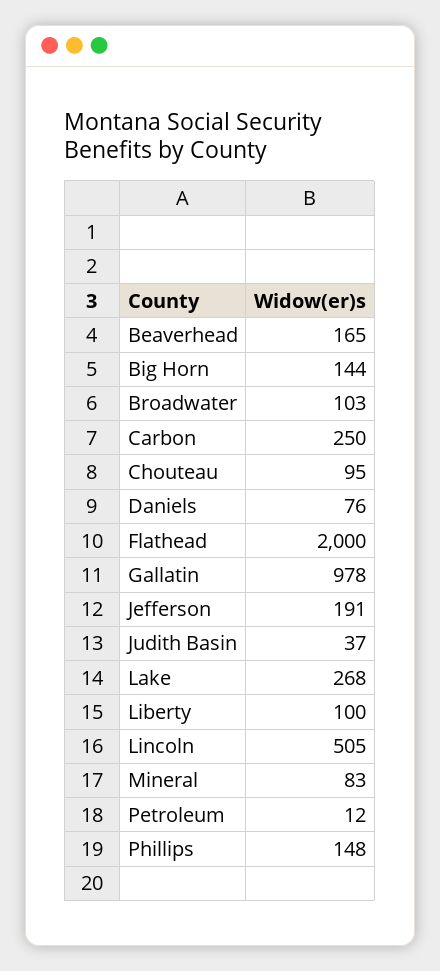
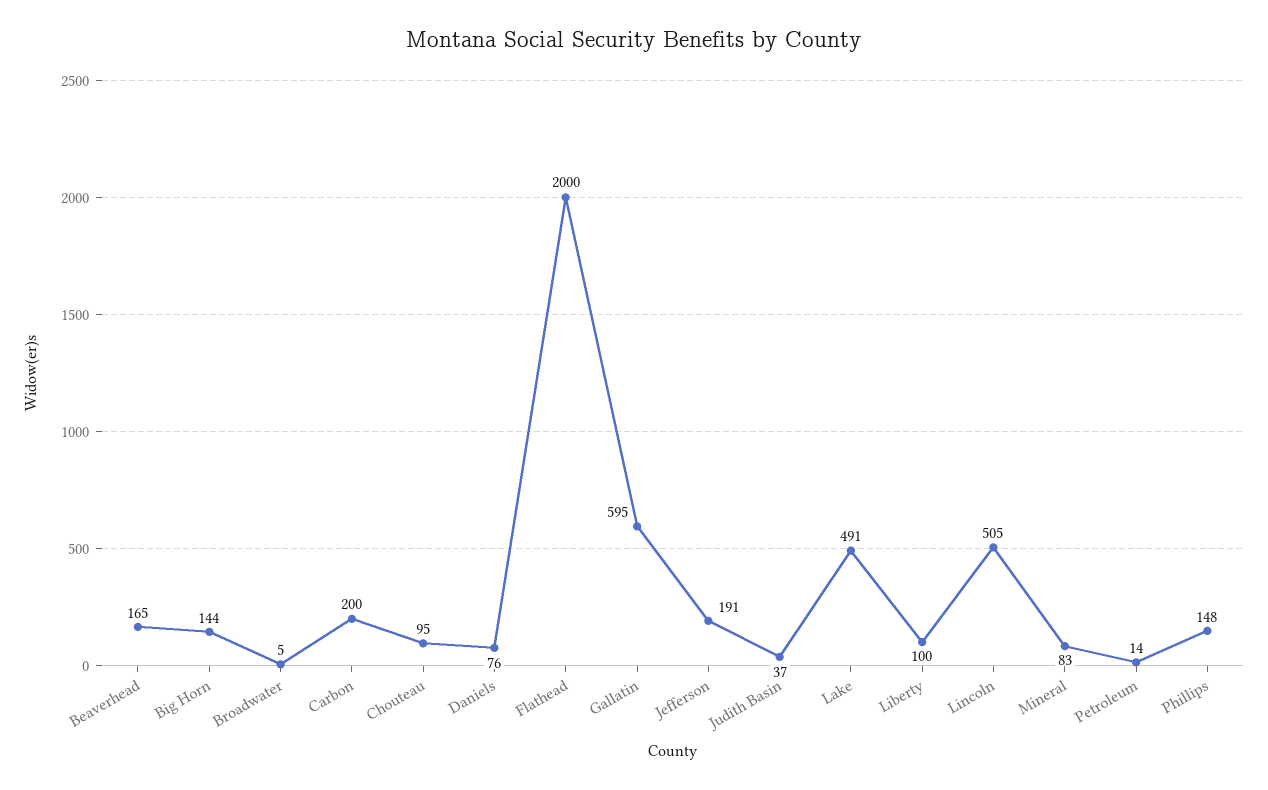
Broadwater: 103 -> 5
Carbon: 250 -> 200
Gallatin: 978 -> 595
Lake: 268 -> 491
Petroleum: 12 -> 14

